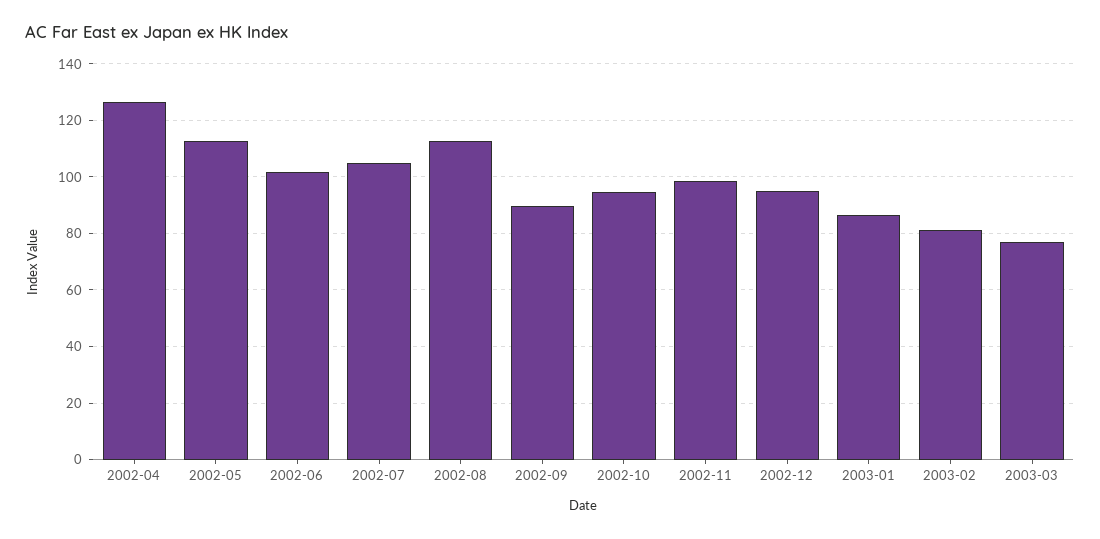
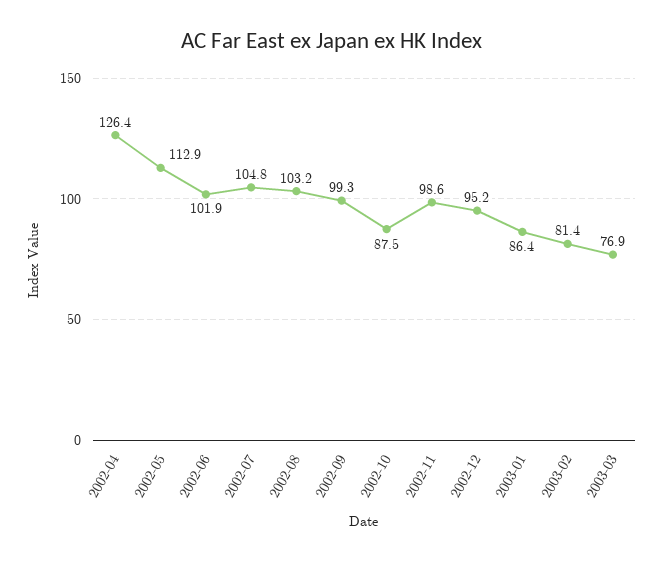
2002-08: 112.5 -> 103.2
2002-09: 90 -> 99.3
2002-10: 95 -> 87.5

